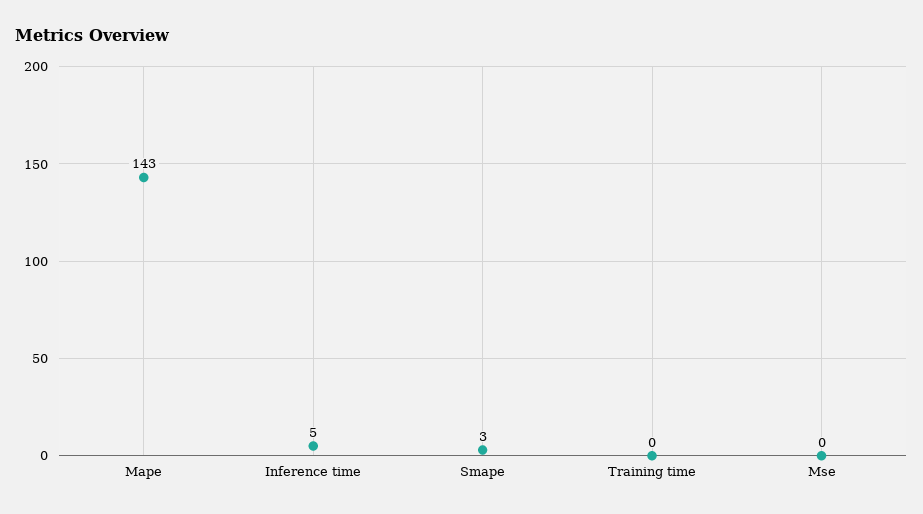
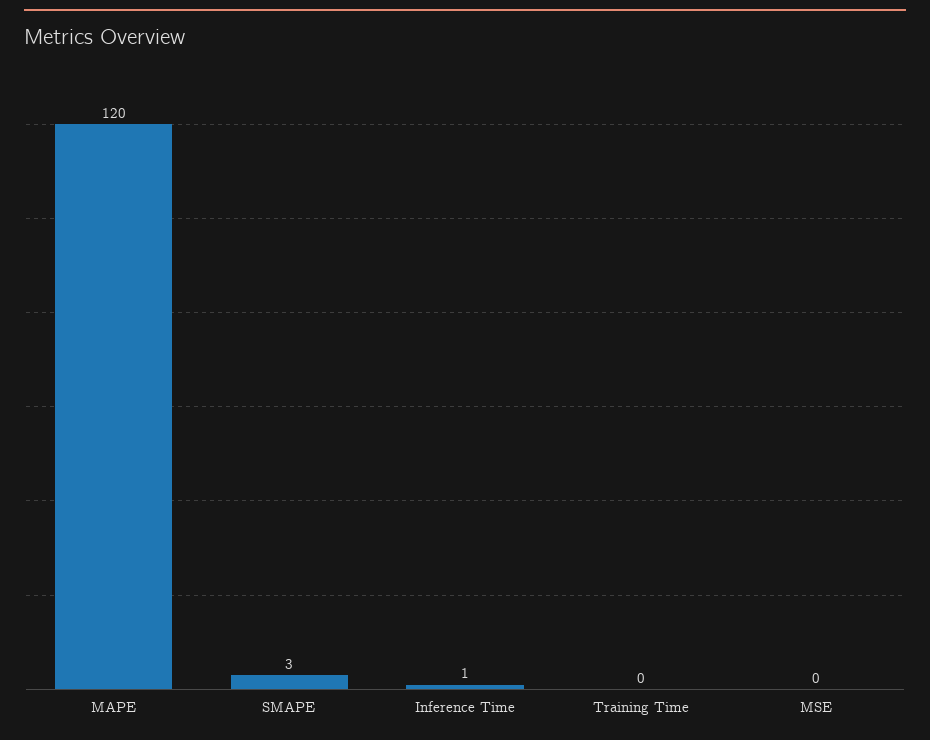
Mape: 143 -> 120
Inference time: 5 -> 1

